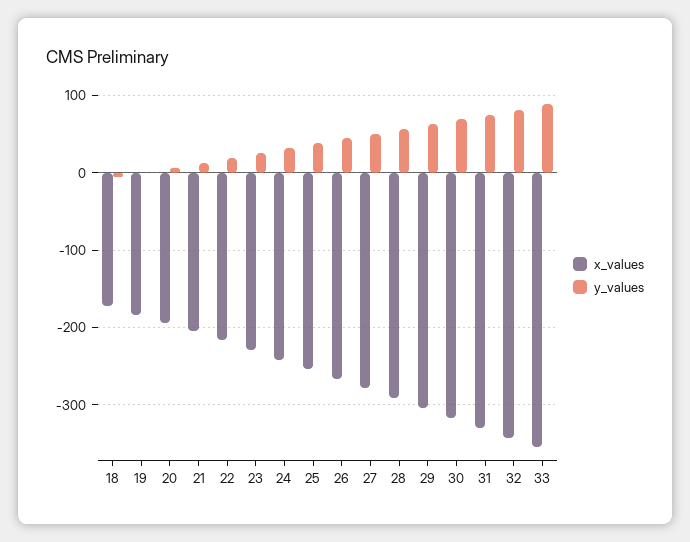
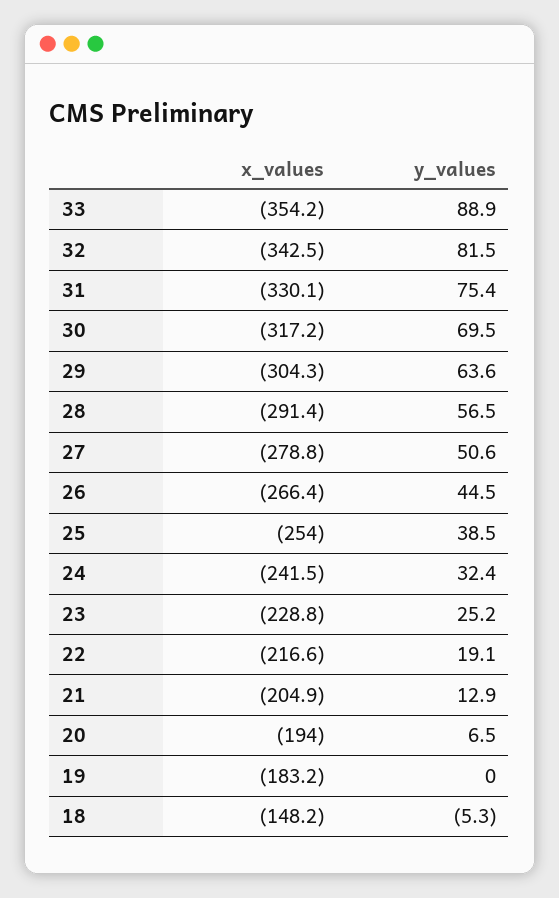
x_values, 18: -170 -> -148.2

